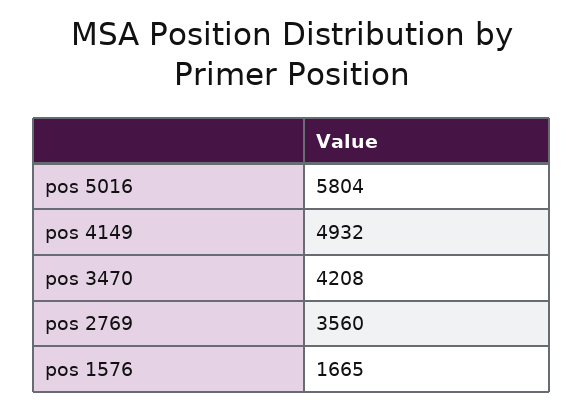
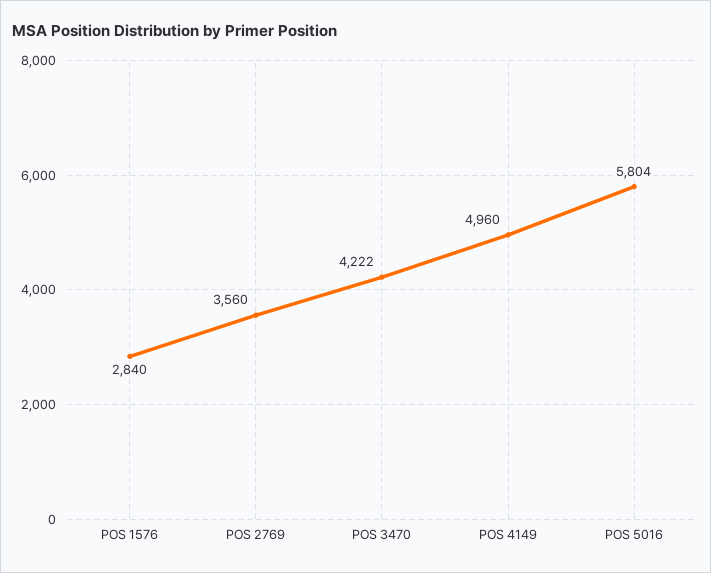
pos 4149: 4932 -> 4960
pos 3470: 4208 -> 4222
pos 1576: 1665 -> 2840

